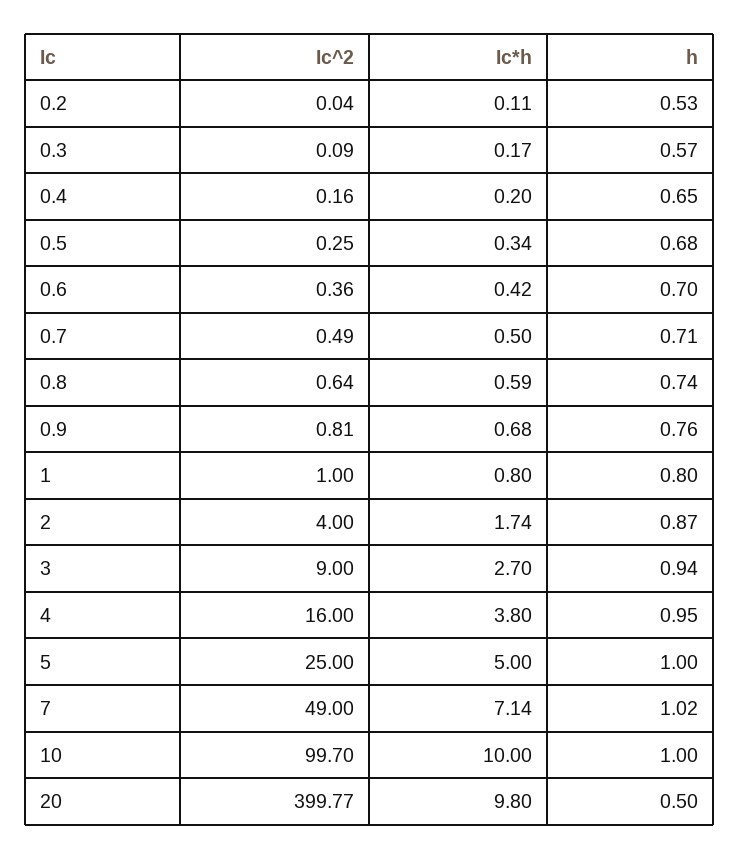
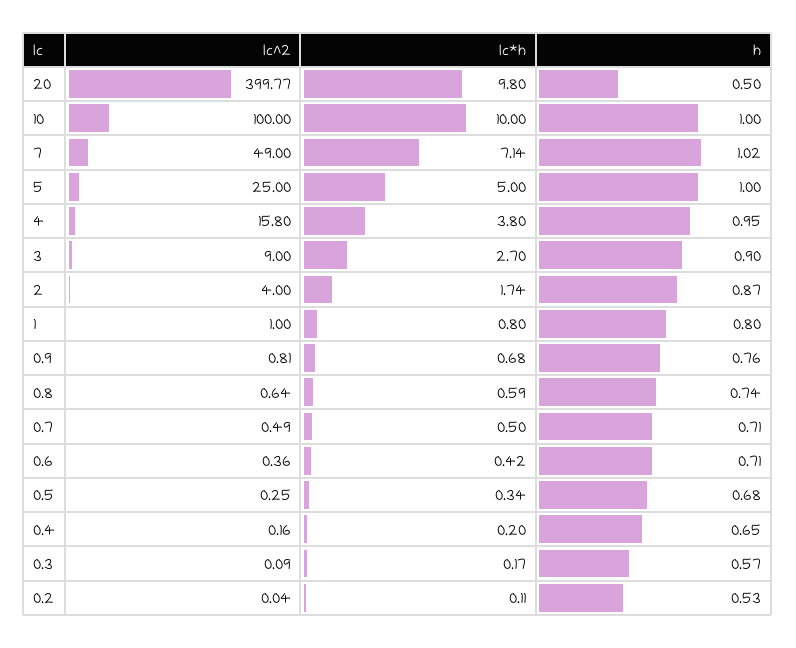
h, 0.6: 0.7 -> 0.71
h, 3: 0.94 -> 0.9
Ic^2, 4: 16 -> 15.8
Ic^2, 10: 99.7 -> 100

